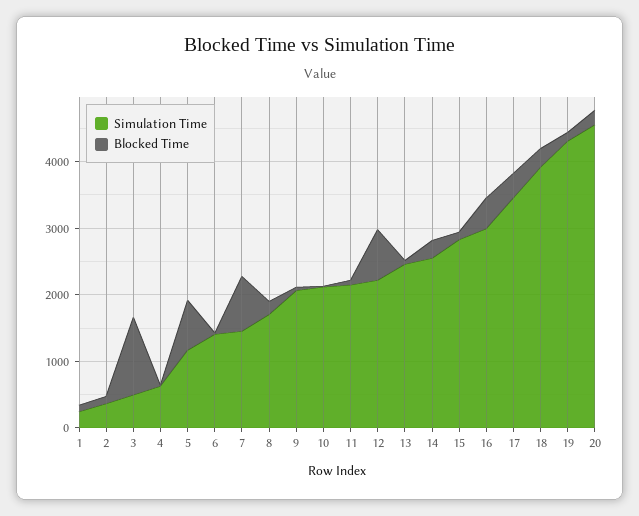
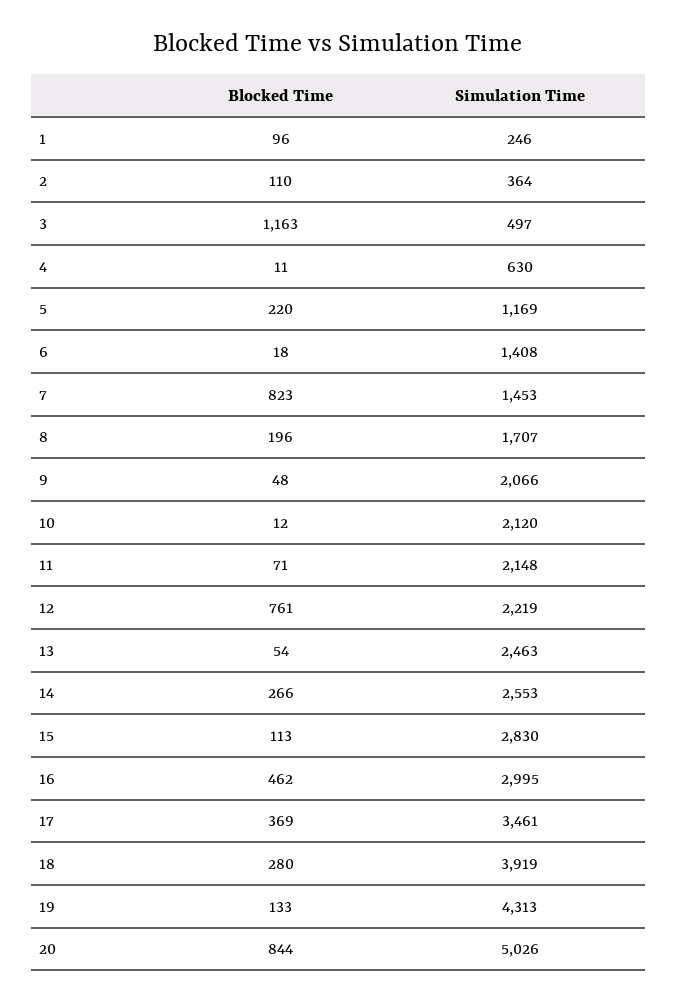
Blocked Time, 5: 800 -> 220
Simulation Time, 20: 4600 -> 5026
Blocked Time, 20: 200 -> 844

